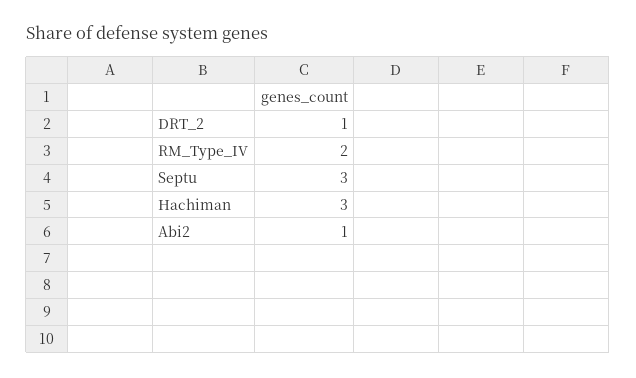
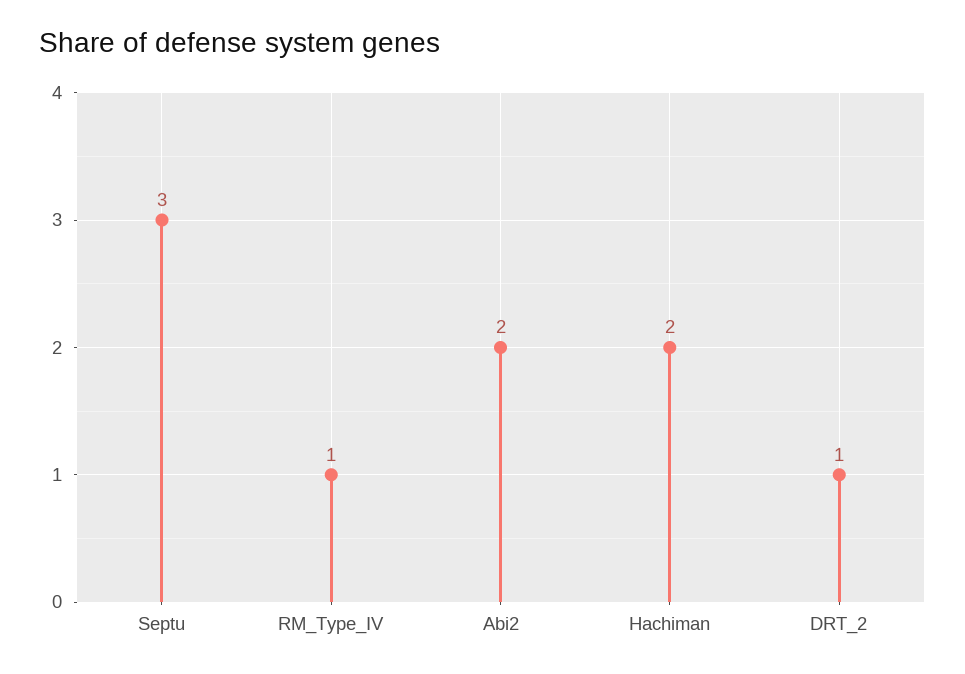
RM_Type_IV: 2 -> 1
Hachiman: 3 -> 2
Abi2: 1 -> 2

